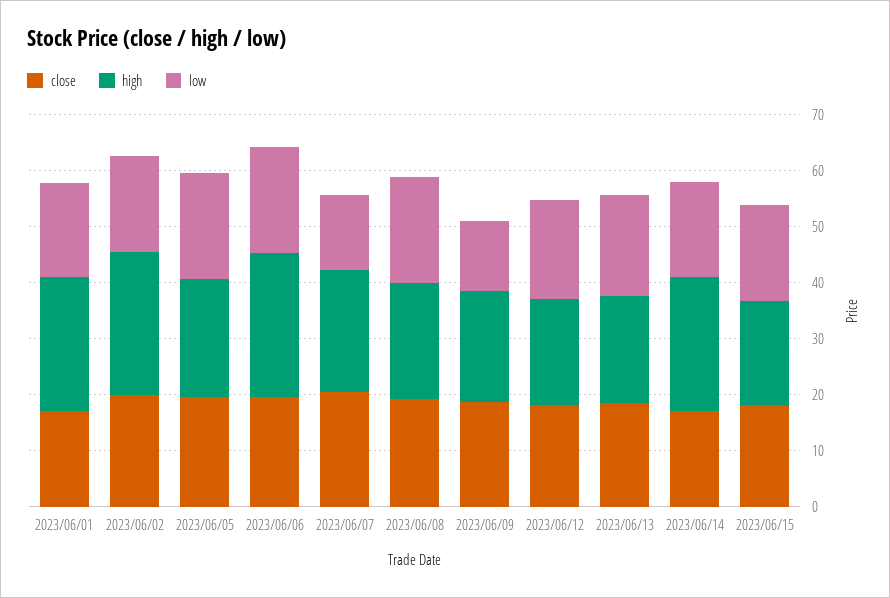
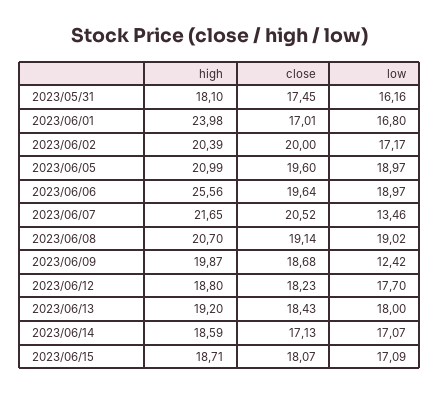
high, 2023/06/02: 26 -> 20.39
high, 2023/06/14: 24 -> 18.59
high, 2023/05/31: none -> 18.1
close, 2023/05/31: none -> 17.45
low, 2023/05/31: none -> 16.16

